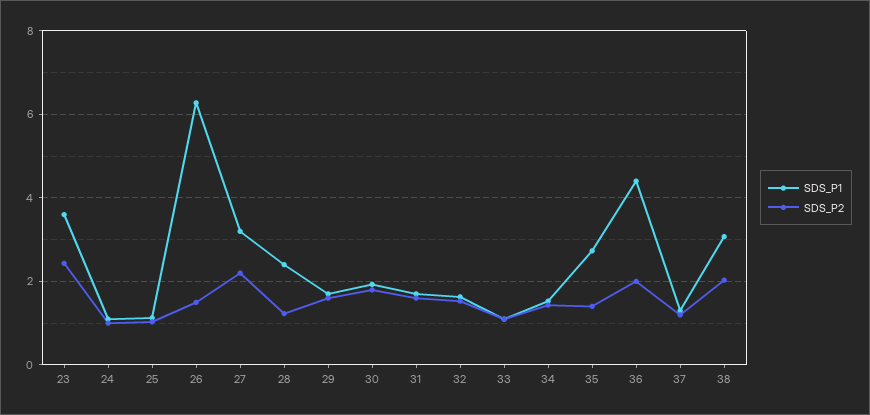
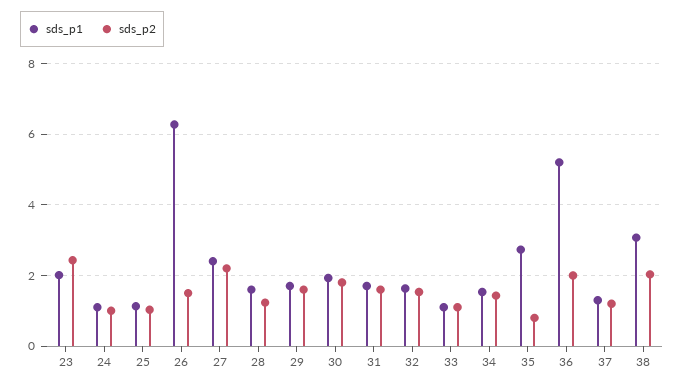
SDS_P1, 23: 3.6 -> 2
SDS_P1, 27: 3.2 -> 2.4
SDS_P1, 28: 2.4 -> 1.6
SDS_P2, 35: 1.4 -> 0.8
SDS_P1, 36: 4.4 -> 5.2

